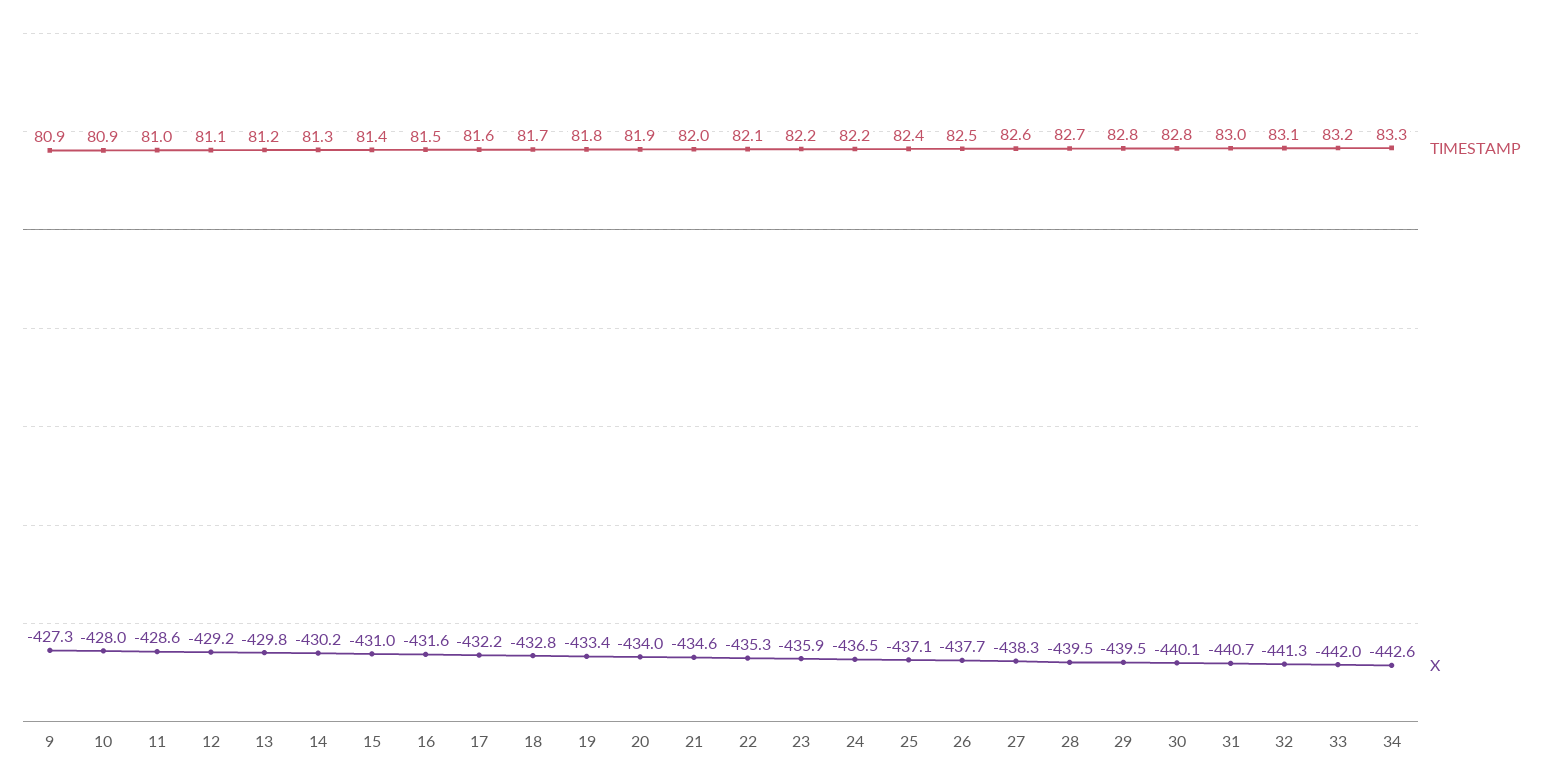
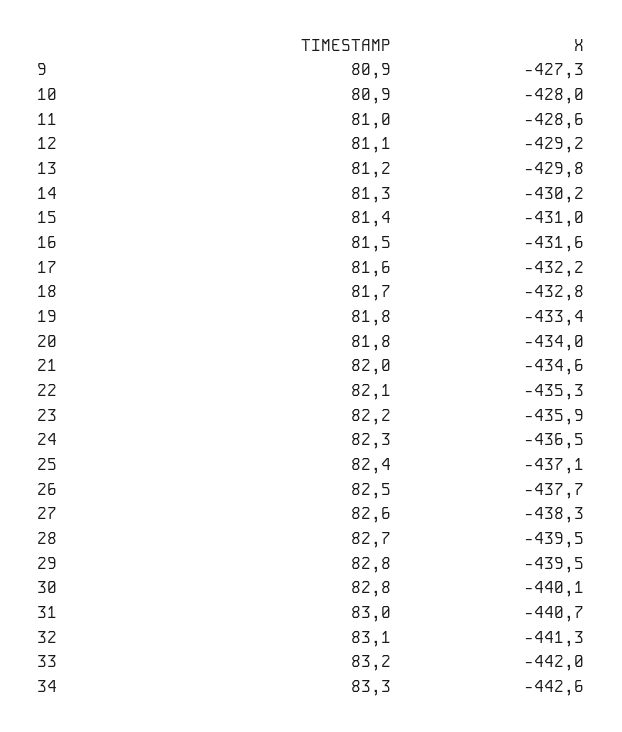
TIMESTAMP, 20: 81.9 -> 81.8
TIMESTAMP, 24: 82.2 -> 82.3

